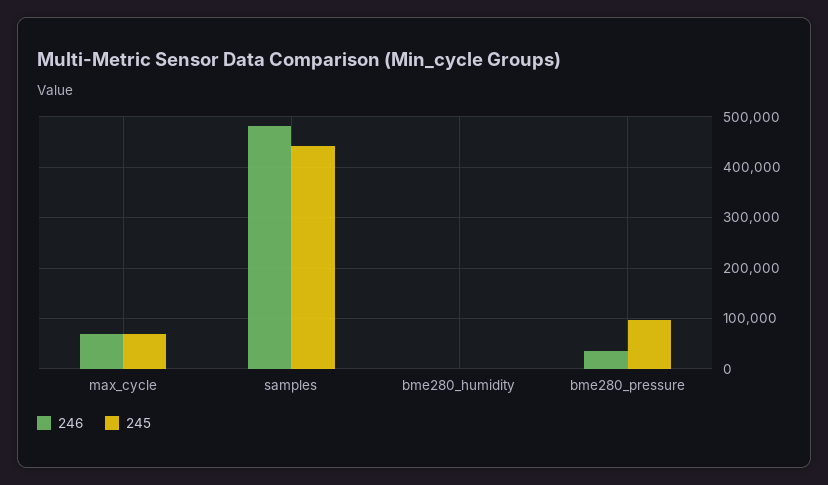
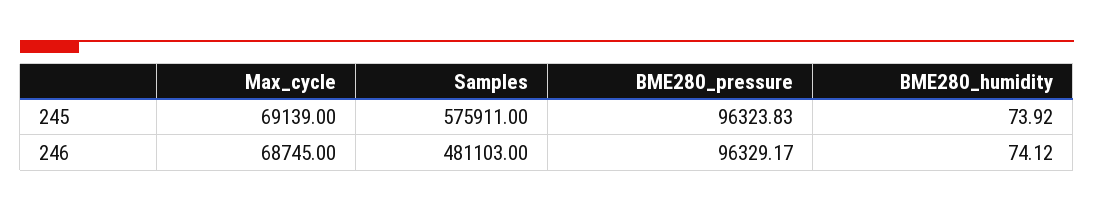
245, samples: 440000 -> 575911
246, bme280_pressure: 40000 -> 96329.17

